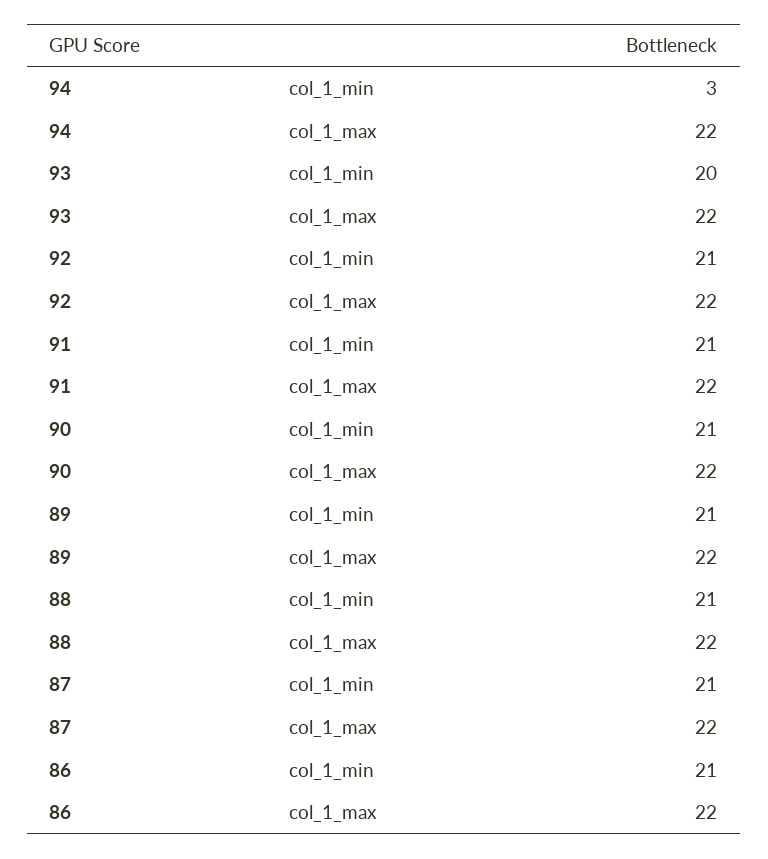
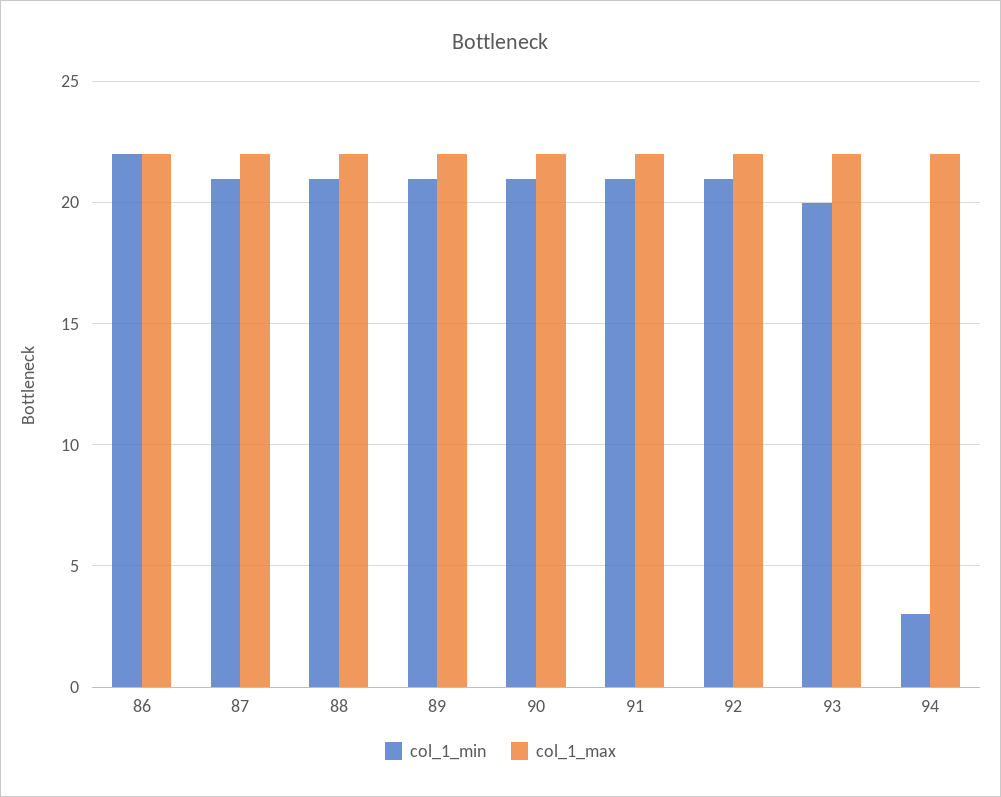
col_1_min, 86: 21 -> 22

